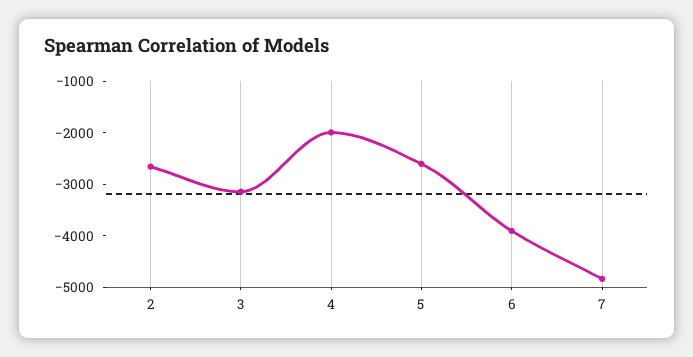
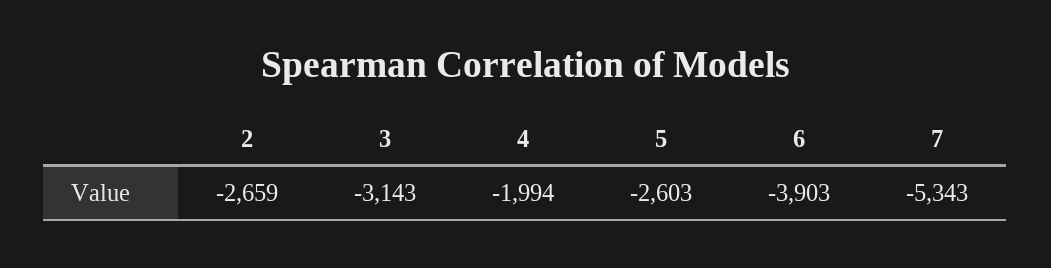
7: -4800 -> -5343

